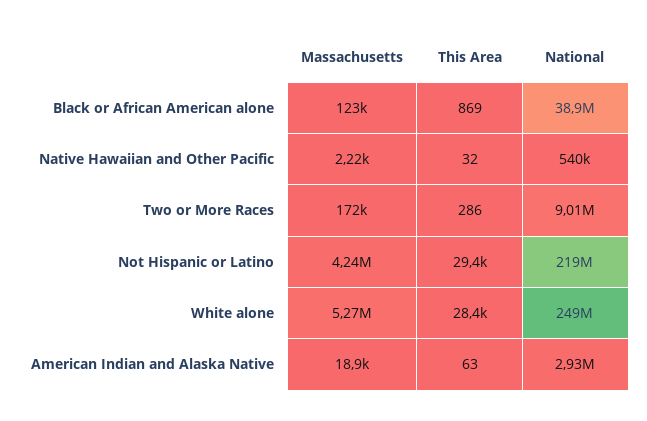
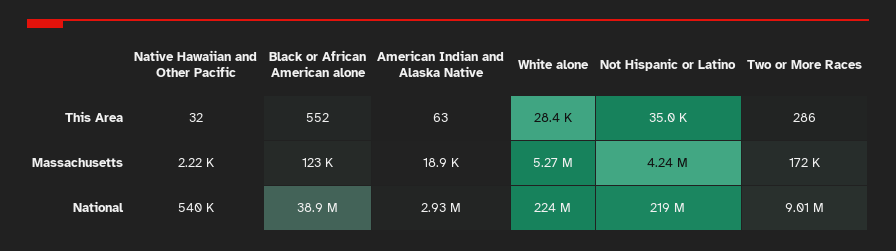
This Area, Black or African American alone: 869 -> 552
This Area, Not Hispanic or Latino: 29400 -> 35000
National, White alone: 249000000 -> 224000000

